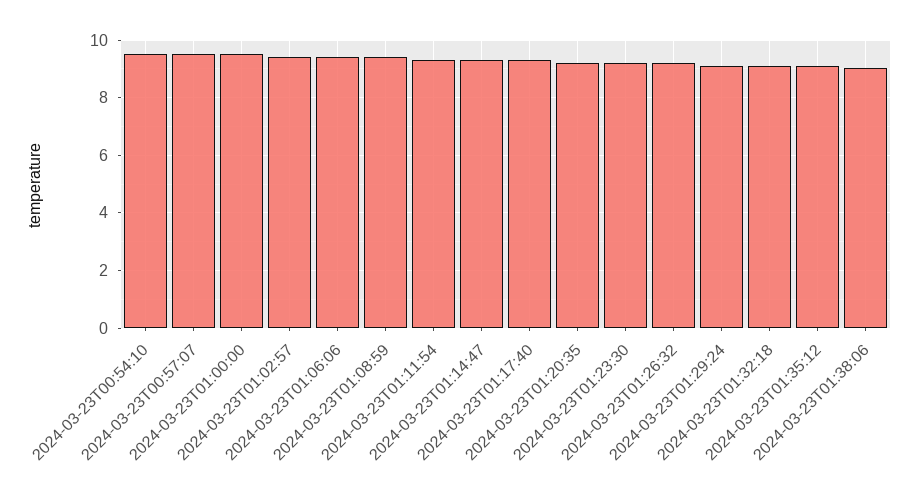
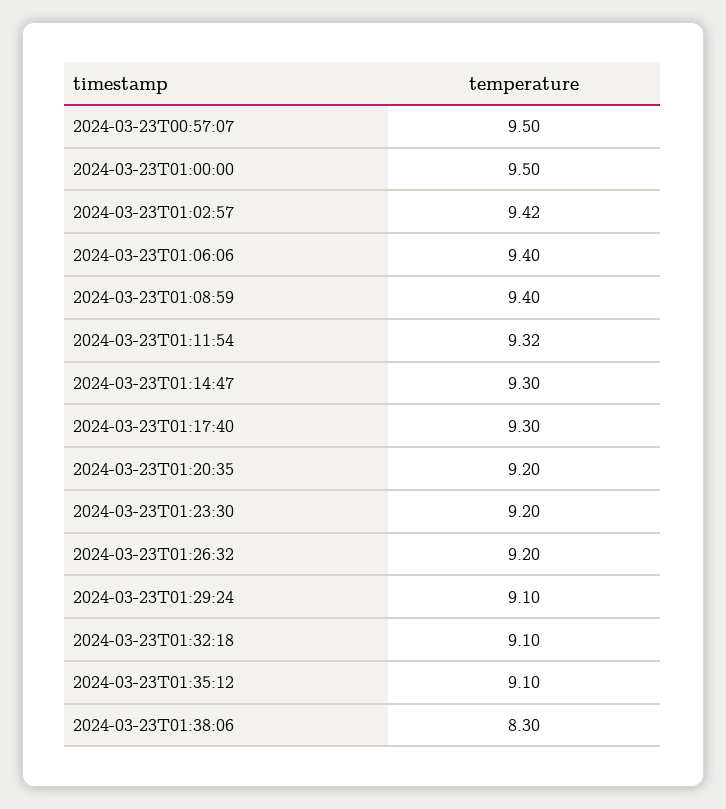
2024-03-23T00:54:10: 9.5 -> none
2024-03-23T01:38:06: 9 -> 8.3

